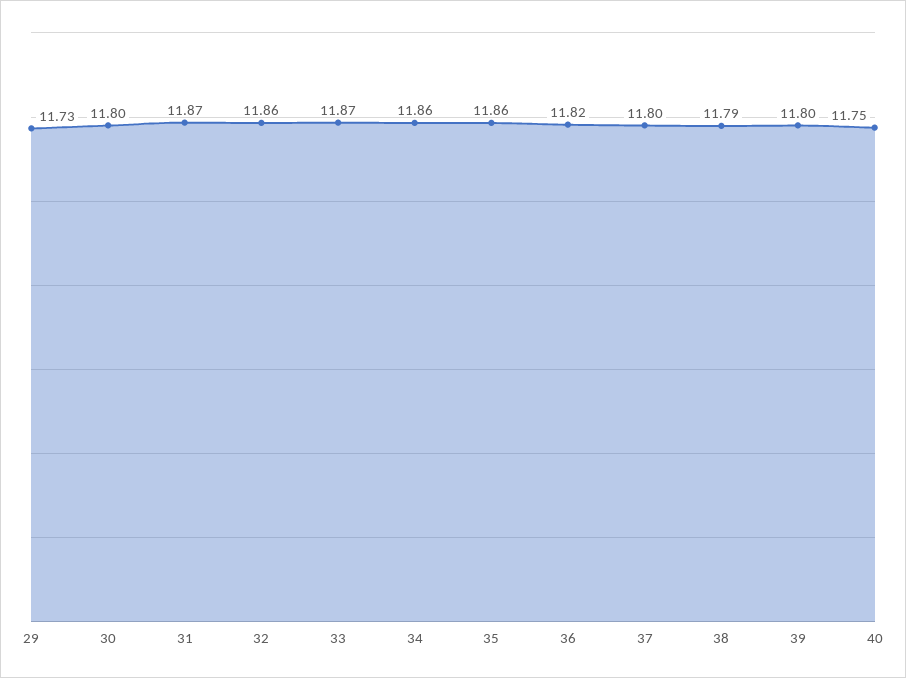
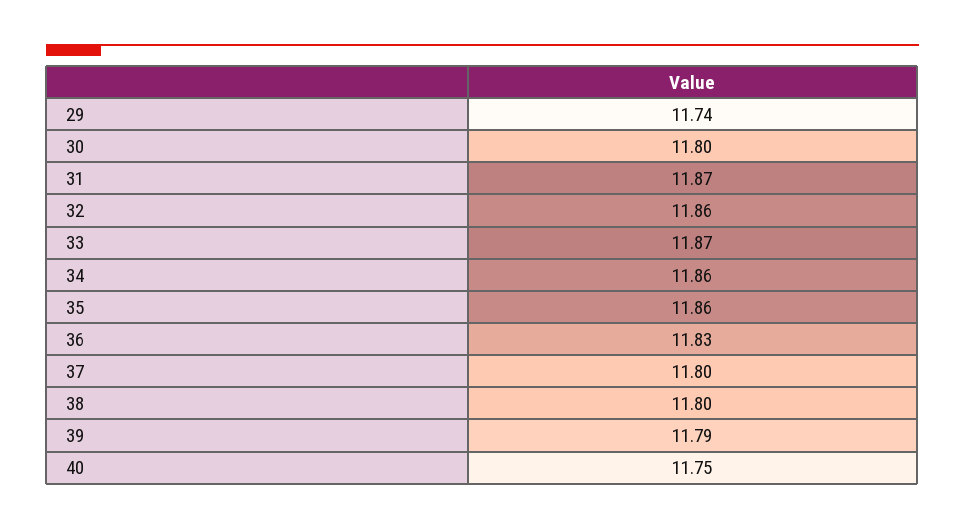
29: 11.73 -> 11.74
36: 11.82 -> 11.83
38: 11.79 -> 11.8
39: 11.8 -> 11.79

